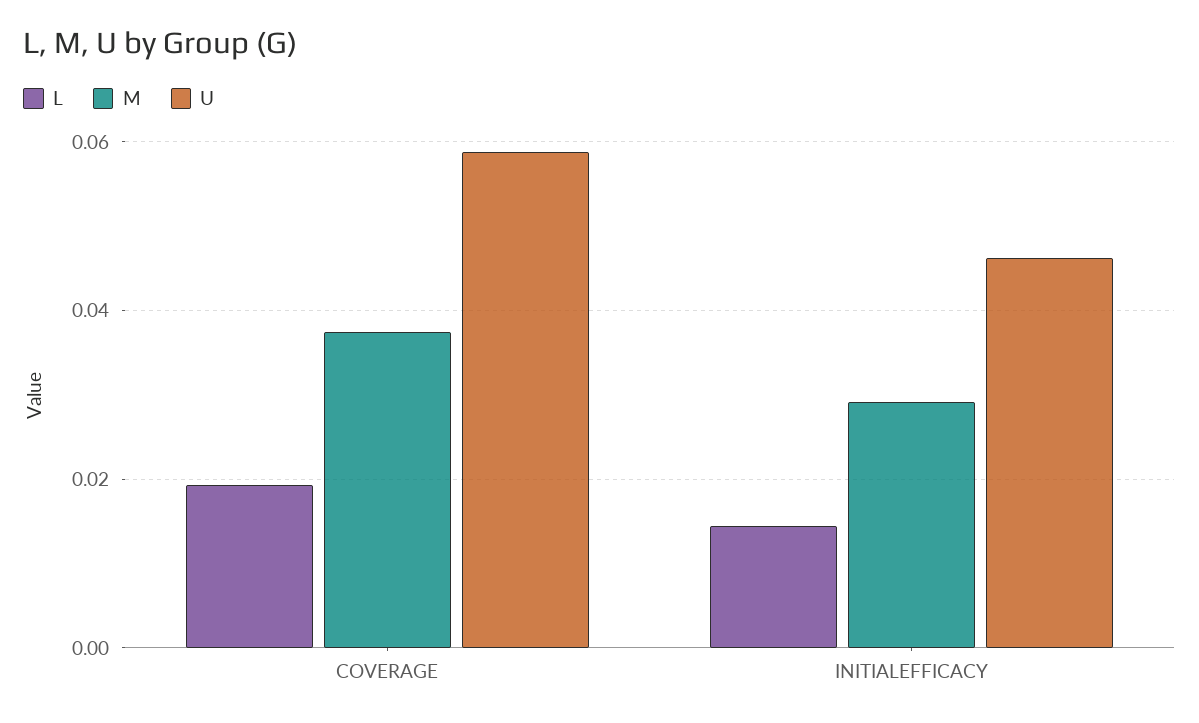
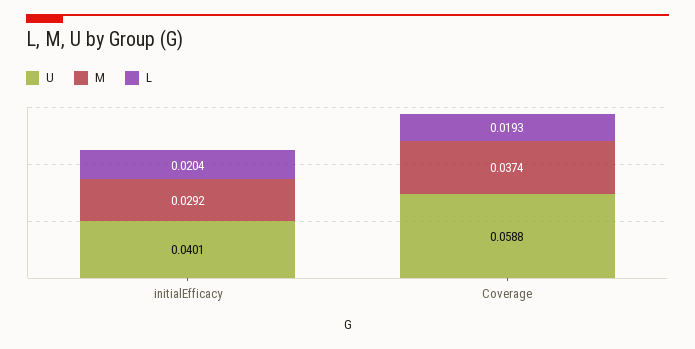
L, INITIALEFFICACY: 0.014 -> 0.0204
U, INITIALEFFICACY: 0.046 -> 0.0401

